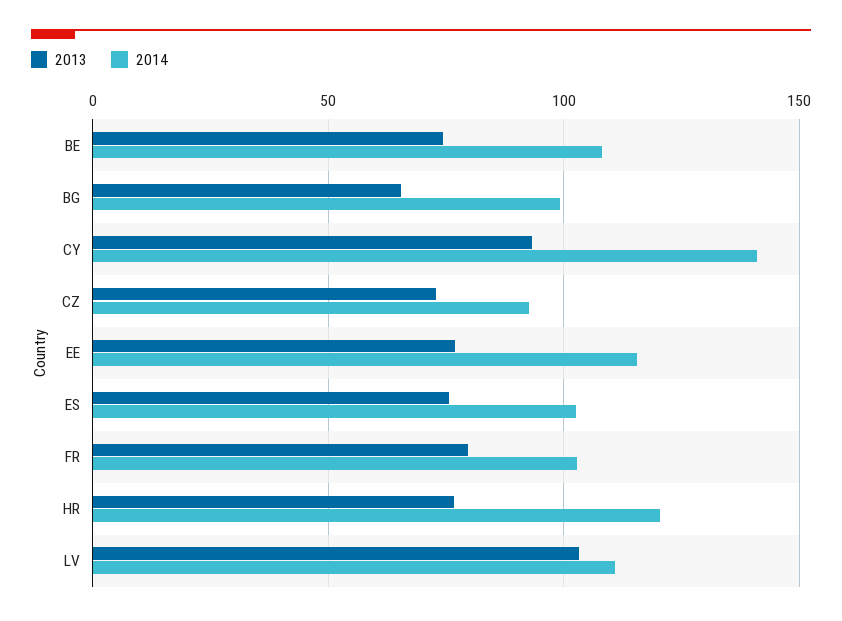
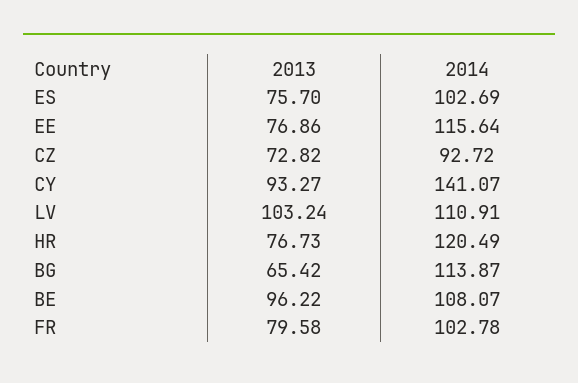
2013, BE: 75 -> 96.22
2014, BG: 100 -> 113.87

